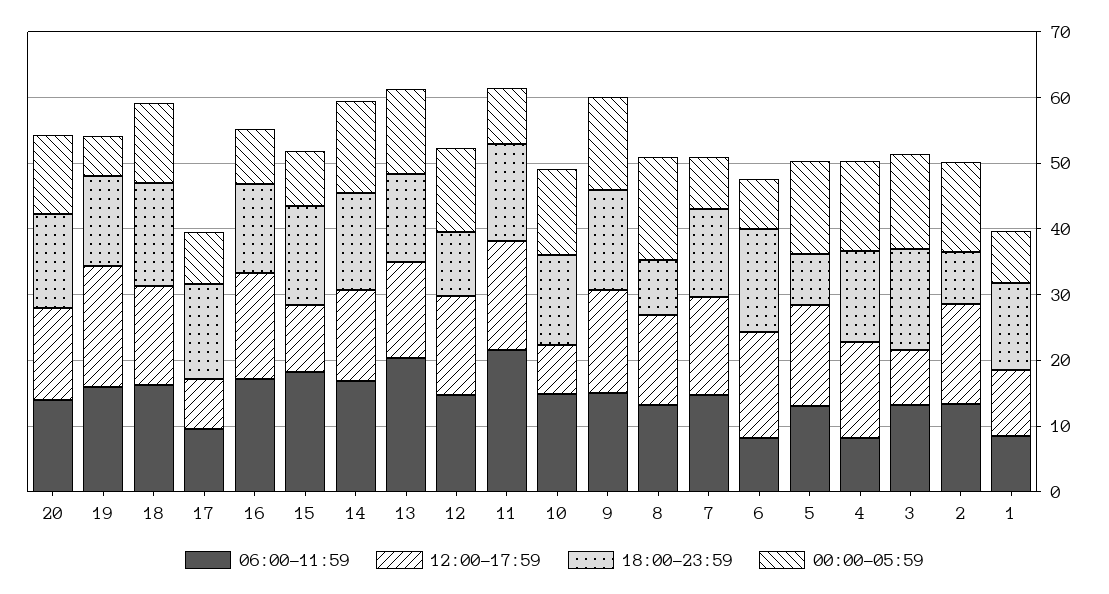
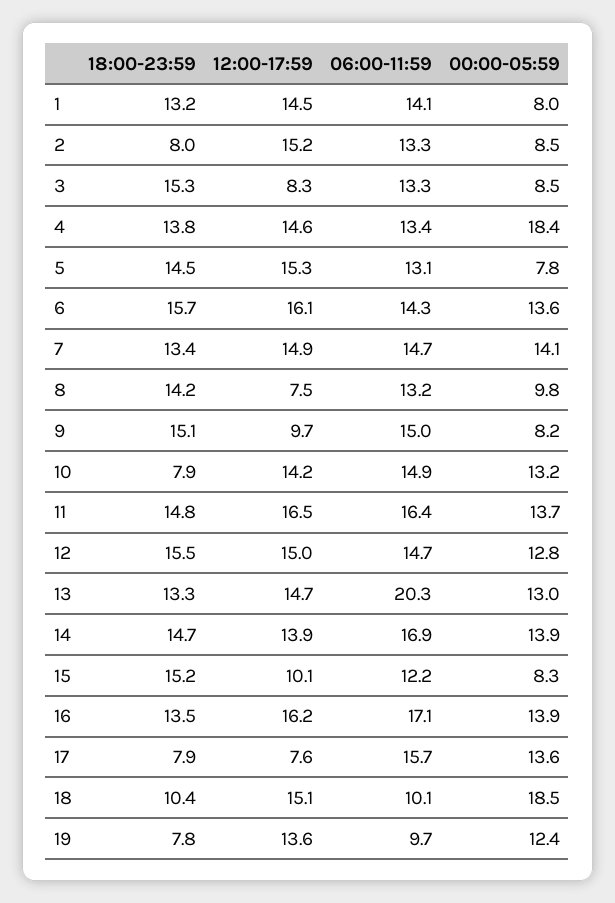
06:00-11:59, 20: 14 -> none
12:00-17:59, 20: 14 -> none
18:00-23:59, 20: 14 -> none
00:00-05:59, 20: 12 -> none
06:00-11:59, 19: 16 -> 9.7
12:00-17:59, 19: 18 -> 13.6
18:00-23:59, 19: 14 -> 7.8
00:00-05:59, 19: 6 -> 12.4
06:00-11:59, 18: 16 -> 10.1
18:00-23:59, 18: 16 -> 10.4
00:00-05:59, 18: 12 -> 18.5
06:00-11:59, 17: 10 -> 15.7
18:00-23:59, 17: 14 -> 7.9
00:00-05:59, 17: 8 -> 13.6
00:00-05:59, 16: 8 -> 13.9
06:00-11:59, 15: 18 -> 12.2
18:00-23:59, 12: 10 -> 15.5
06:00-11:59, 11: 22 -> 16.4
00:00-05:59, 11: 8 -> 13.7
12:00-17:59, 10: 8 -> 14.2
18:00-23:59, 10: 14 -> 7.9
12:00-17:59, 9: 16 -> 9.7
00:00-05:59, 9: 14 -> 8.2
12:00-17:59, 8: 14 -> 7.5
18:00-23:59, 8: 8 -> 14.2
00:00-05:59, 8: 16 -> 9.8
00:00-05:59, 7: 8 -> 14.1
06:00-11:59, 6: 8 -> 14.3
00:00-05:59, 6: 8 -> 13.6
18:00-23:59, 5: 8 -> 14.5
00:00-05:59, 5: 14 -> 7.8
06:00-11:59, 4: 8 -> 13.4
00:00-05:59, 4: 14 -> 18.4
00:00-05:59, 3: 14 -> 8.5
00:00-05:59, 2: 14 -> 8.5
06:00-11:59, 1: 8 -> 14.1
12:00-17:59, 1: 10 -> 14.5

